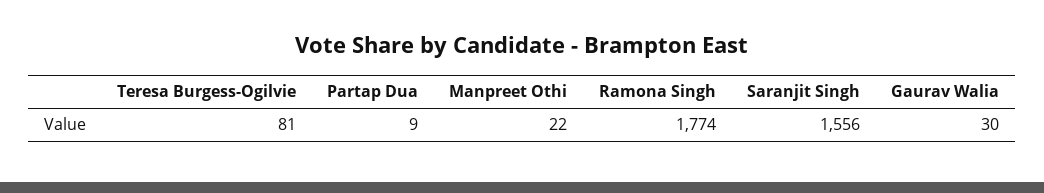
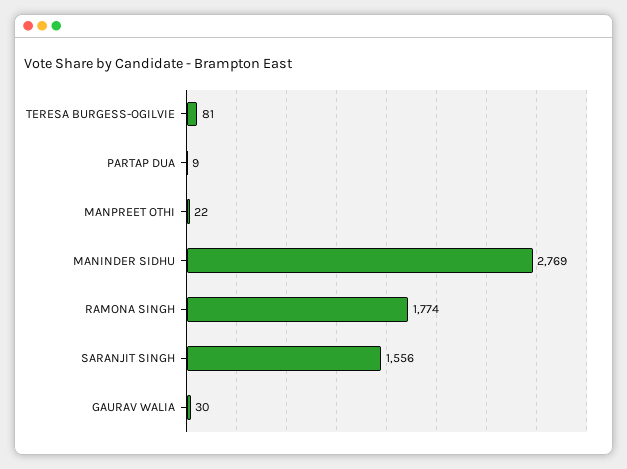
MANINDER SIDHU: none -> 2769

